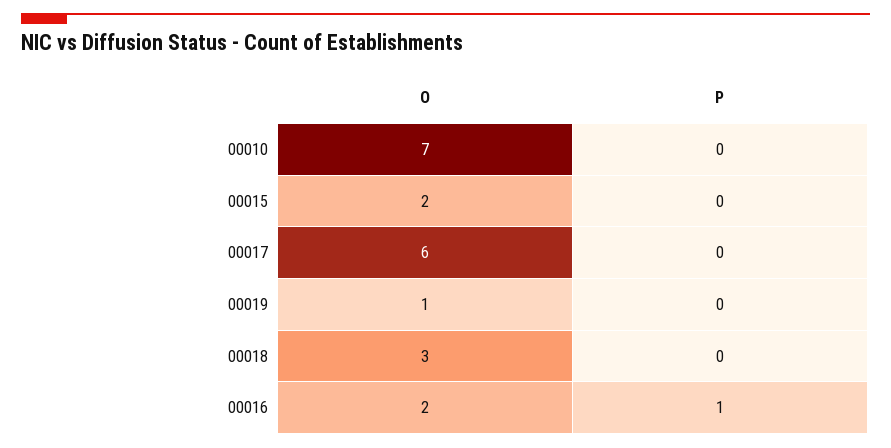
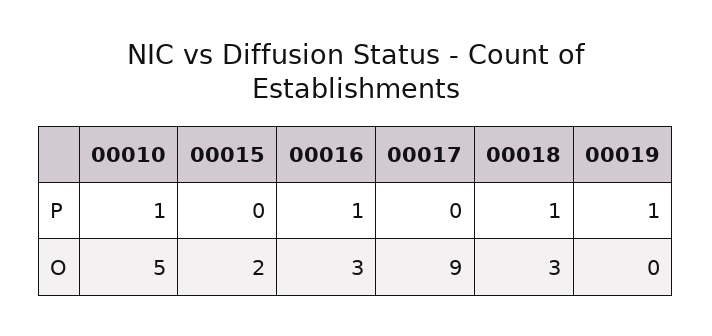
O, 00010: 7 -> 5
P, 00010: 0 -> 1
O, 00017: 6 -> 9
O, 00019: 1 -> 0
P, 00019: 0 -> 1
P, 00018: 0 -> 1
O, 00016: 2 -> 3

